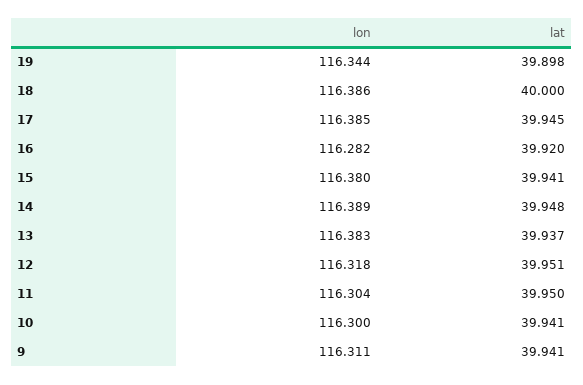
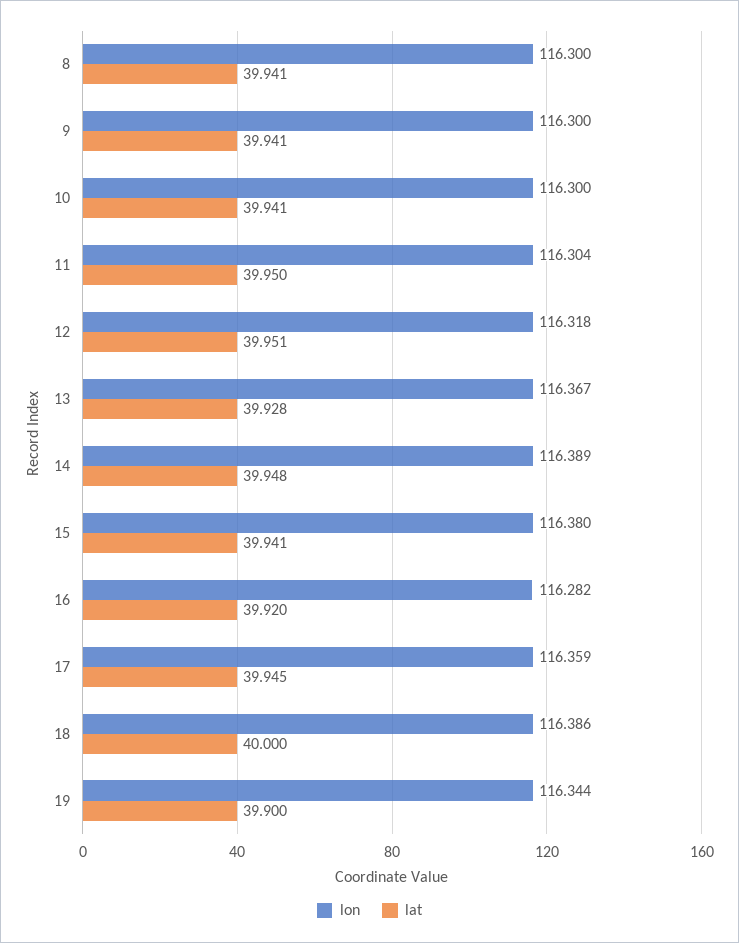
lat, 19: 39.898 -> 39.9
lon, 17: 116.385 -> 116.359
lon, 13: 116.383 -> 116.367
lat, 13: 39.937 -> 39.928
lon, 9: 116.311 -> 116.3
lon, 8: none -> 116.3
lat, 8: none -> 39.941

